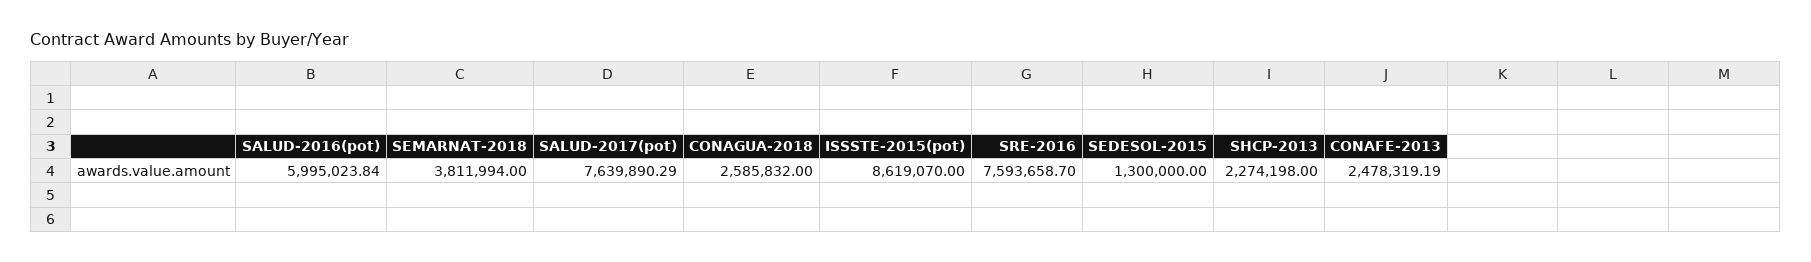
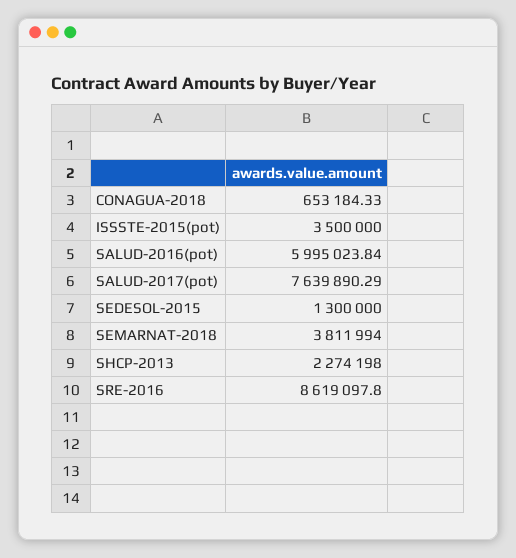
CONAGUA-2018: 2585832 -> 653184.33
ISSSTE-2015(pot): 8619070 -> 3500000
SRE-2016: 7593658.7 -> 8619097.8
CONAFE-2013: 2478319.19 -> none

